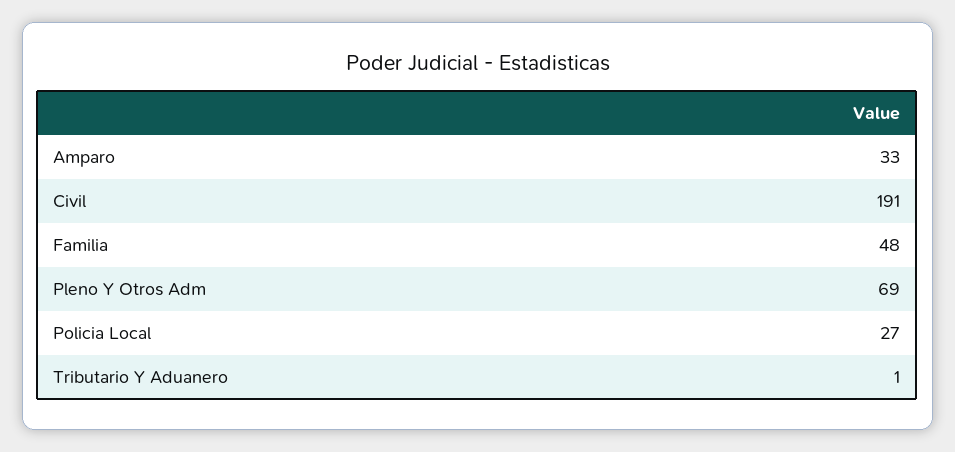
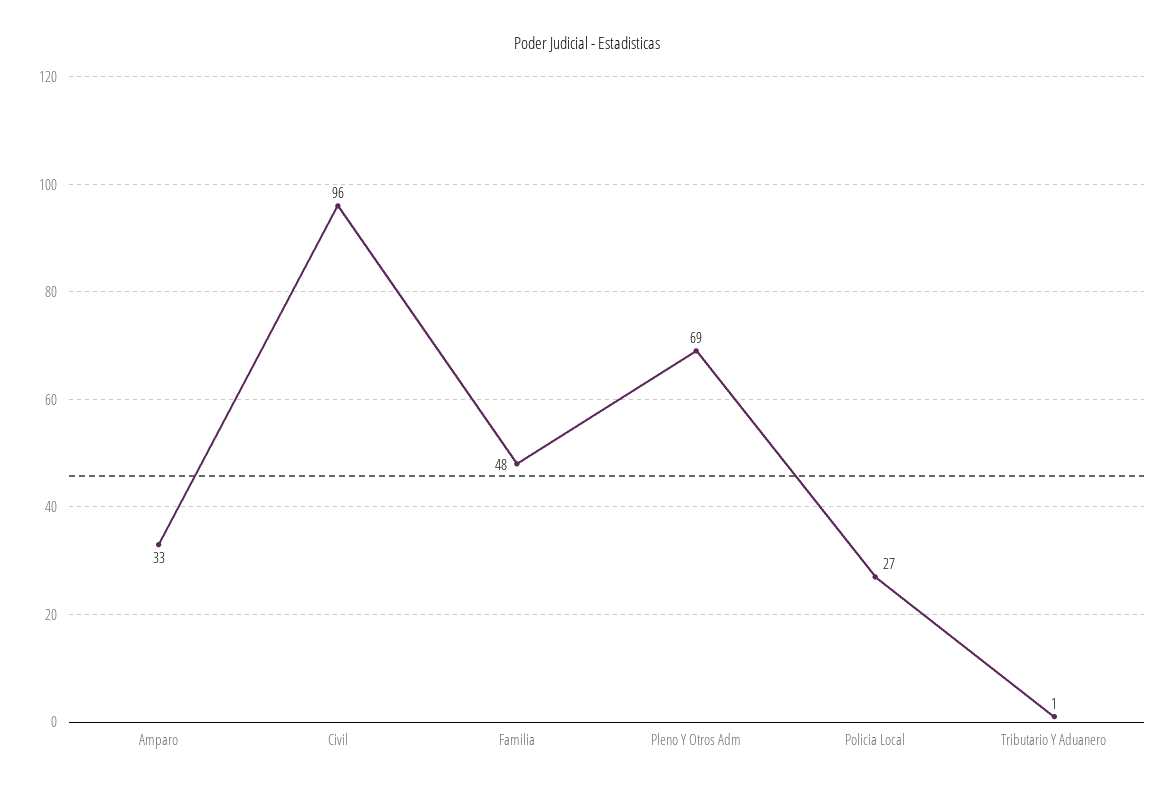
Civil: 191 -> 96

